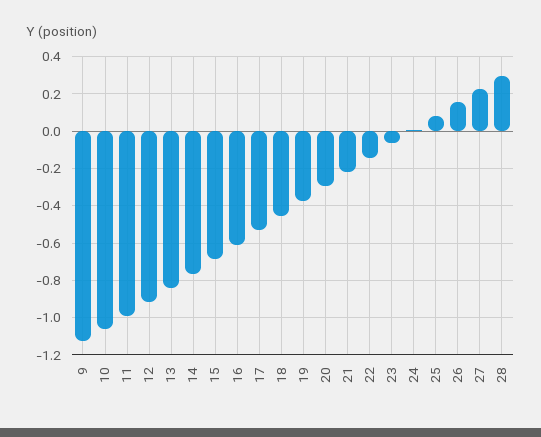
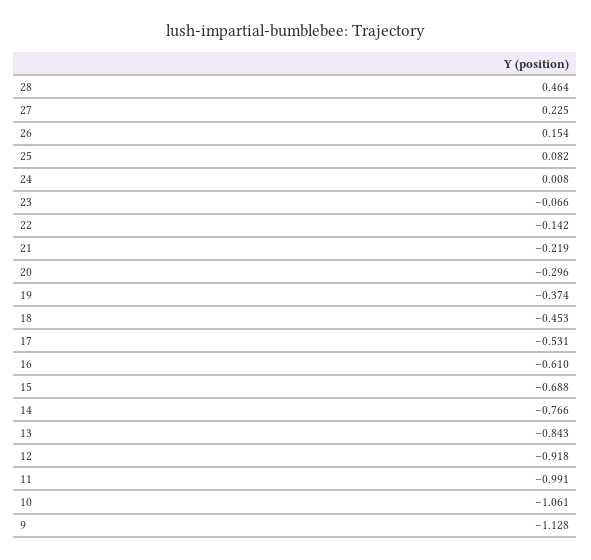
28: 0.3 -> 0.464

